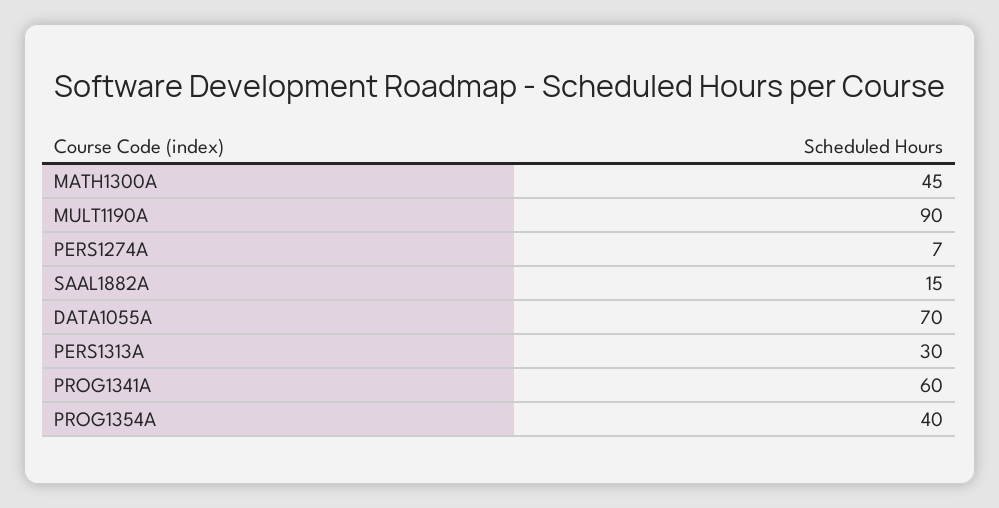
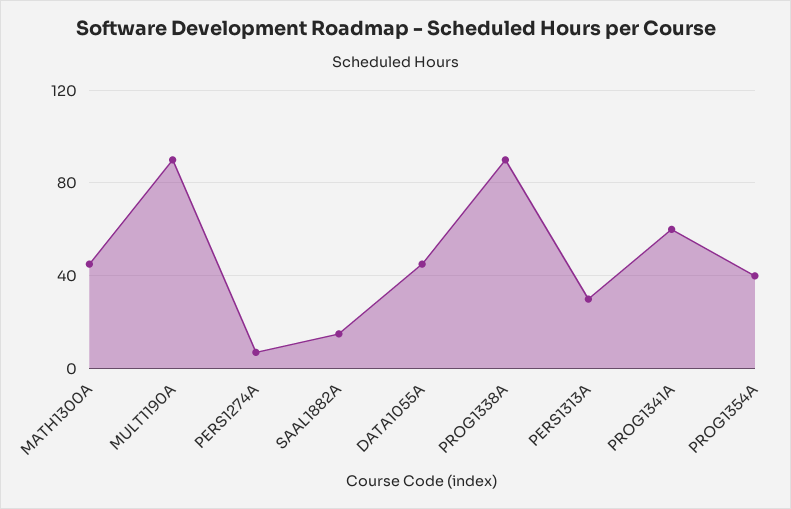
DATA1055A: 70 -> 45
PROG1338A: none -> 90

